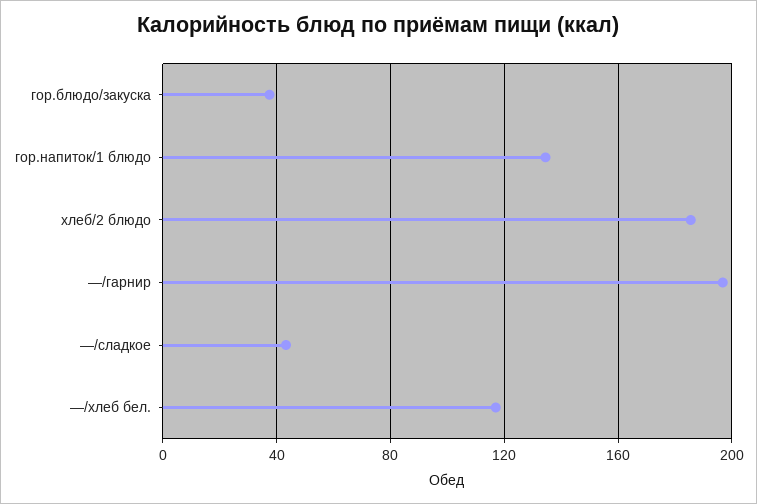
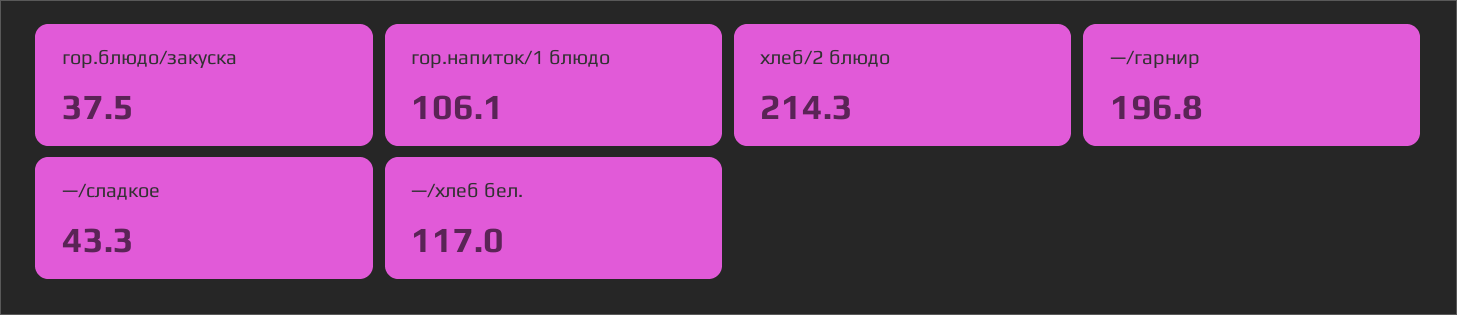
гор.напиток/1 блюдо: 135 -> 106.1
хлеб/2 блюдо: 185 -> 214.3

